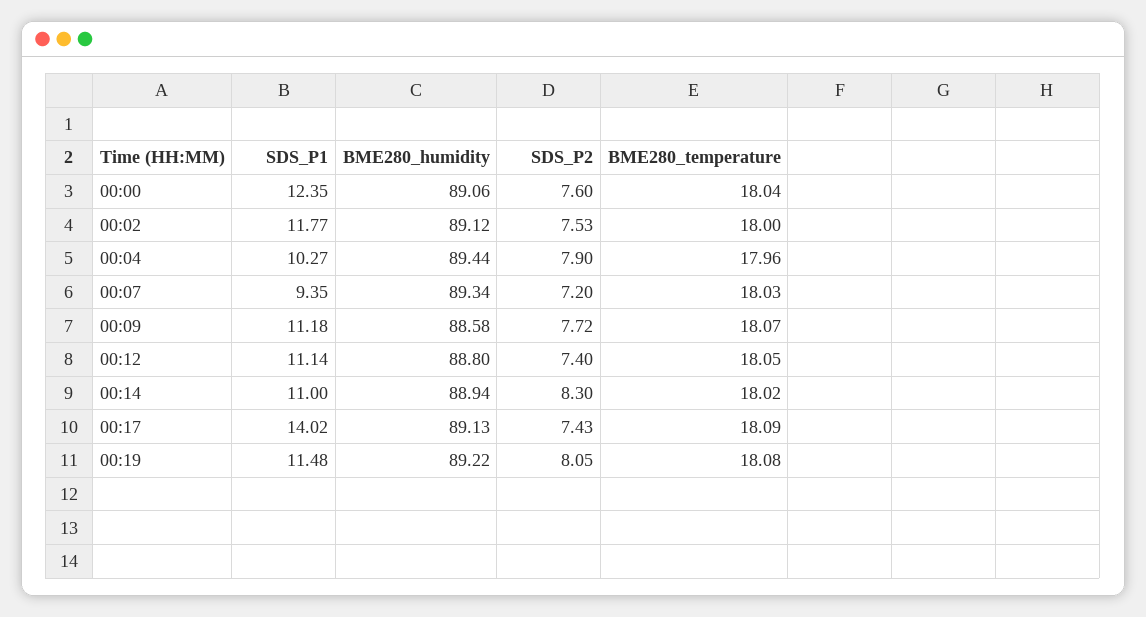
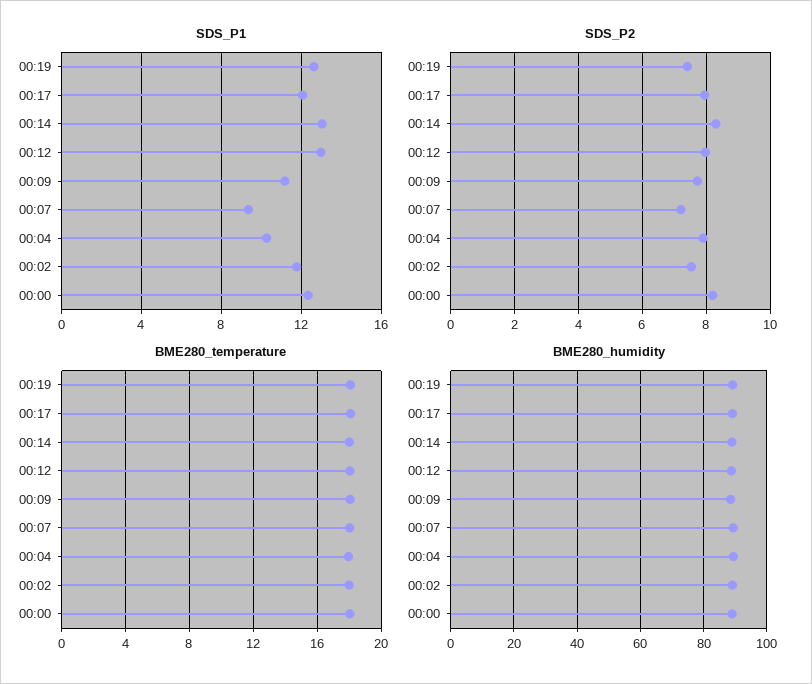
SDS_P2, 00:00: 7.6 -> 8.2
SDS_P1, 00:12: 11.14 -> 13
SDS_P2, 00:12: 7.4 -> 8
SDS_P1, 00:14: 11 -> 13
SDS_P1, 00:17: 14.02 -> 12
SDS_P2, 00:17: 7.43 -> 8
SDS_P1, 00:19: 11.48 -> 12.5
SDS_P2, 00:19: 8.05 -> 7.4

